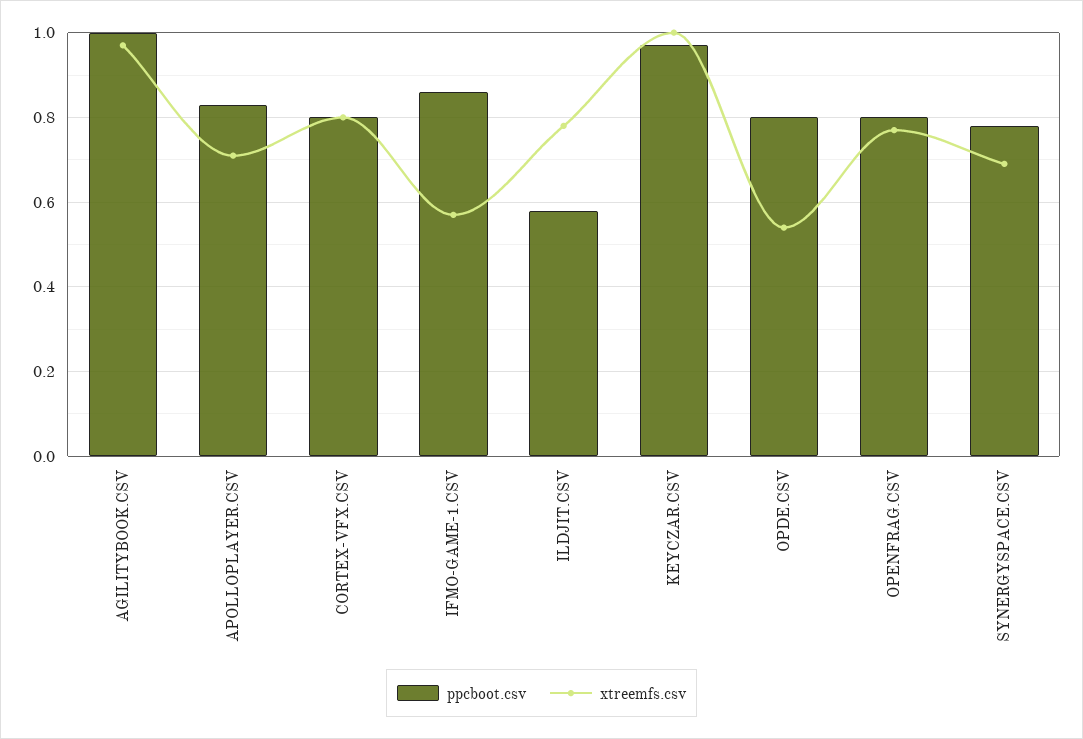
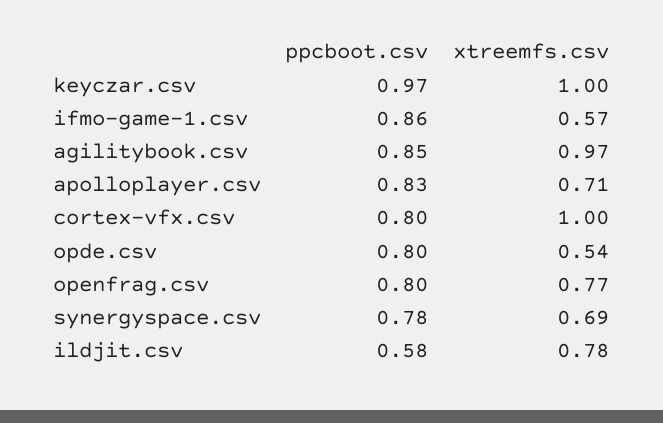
ppcboot.csv, AGILITYBOOK.CSV: 1 -> 0.85
xtreemfs.csv, CORTEX-VFX.CSV: 0.8 -> 1

